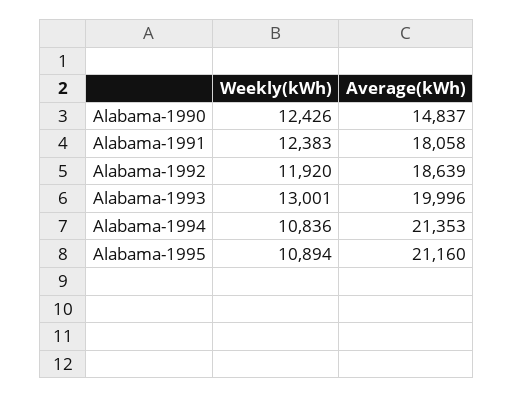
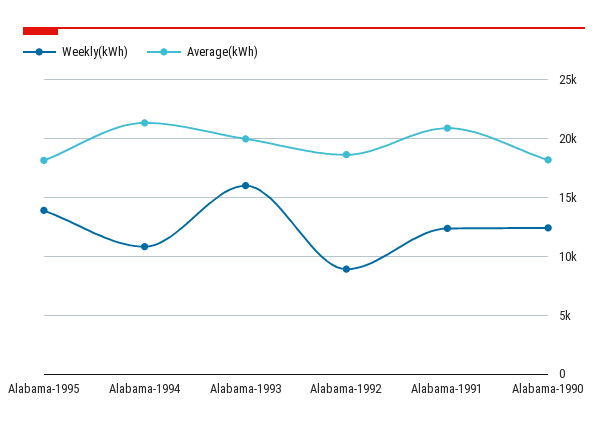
Average(kWh), Alabama-1990: 14837 -> 18000
Average(kWh), Alabama-1991: 18058 -> 21000
Weekly(kWh), Alabama-1992: 11920 -> 9000
Weekly(kWh), Alabama-1993: 13001 -> 16000
Weekly(kWh), Alabama-1995: 10894 -> 14000
Average(kWh), Alabama-1995: 21160 -> 18000

